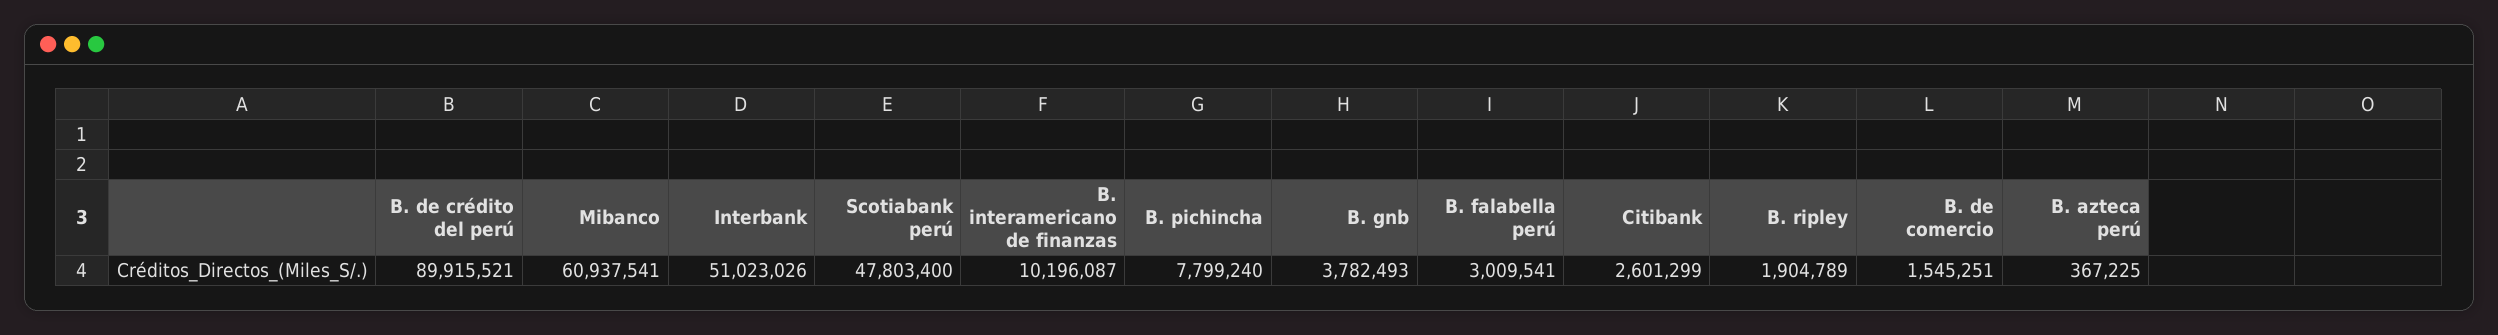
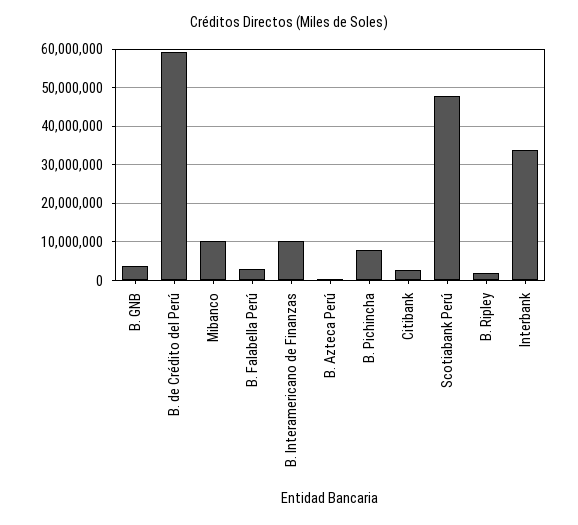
B. de crédito del perú: 89915521 -> 60000000
Mibanco: 60937541 -> 10000000
Interbank: 51023026 -> 34000000
B. de comercio: 1545251 -> none

